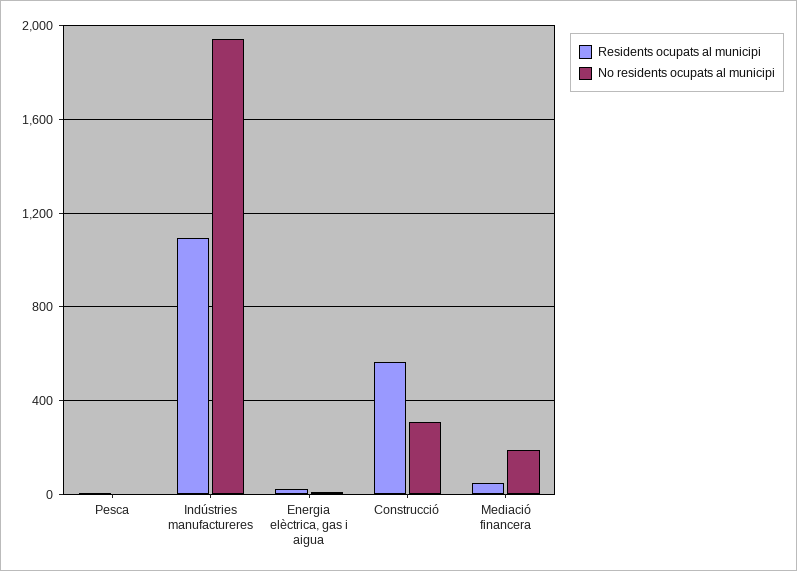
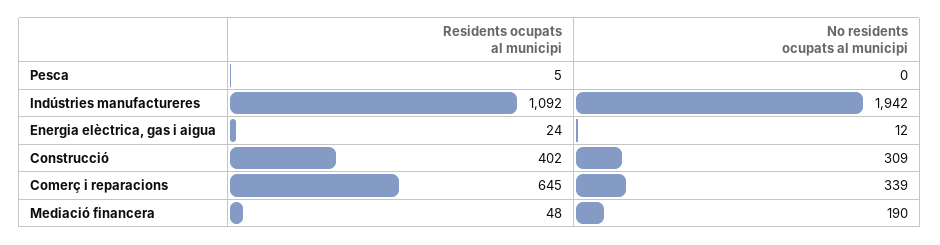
Residents ocupats al municipi, Construcció: 550 -> 402
Residents ocupats al municipi, Comerç i reparacions: none -> 645
No residents ocupats al municipi, Comerç i reparacions: none -> 339

